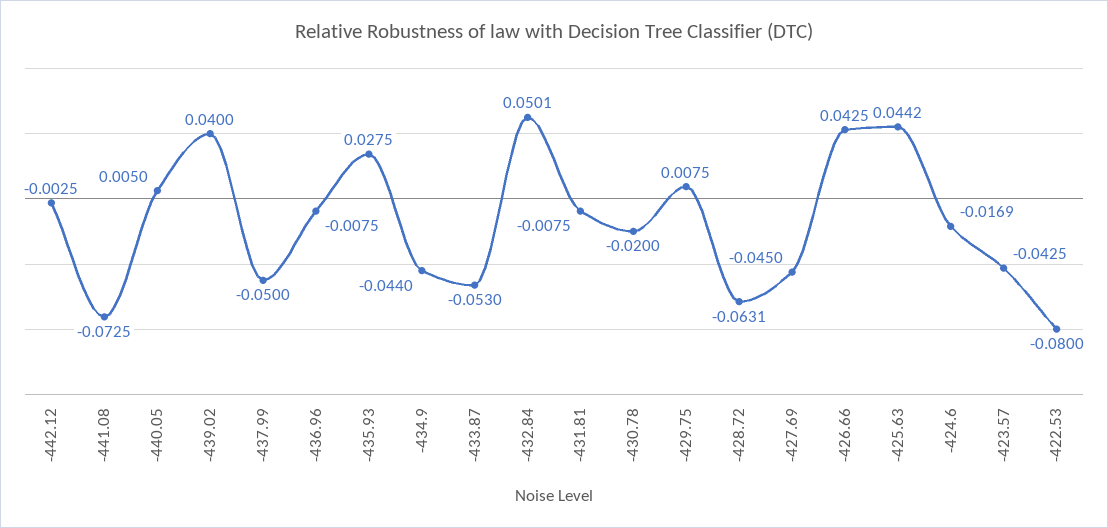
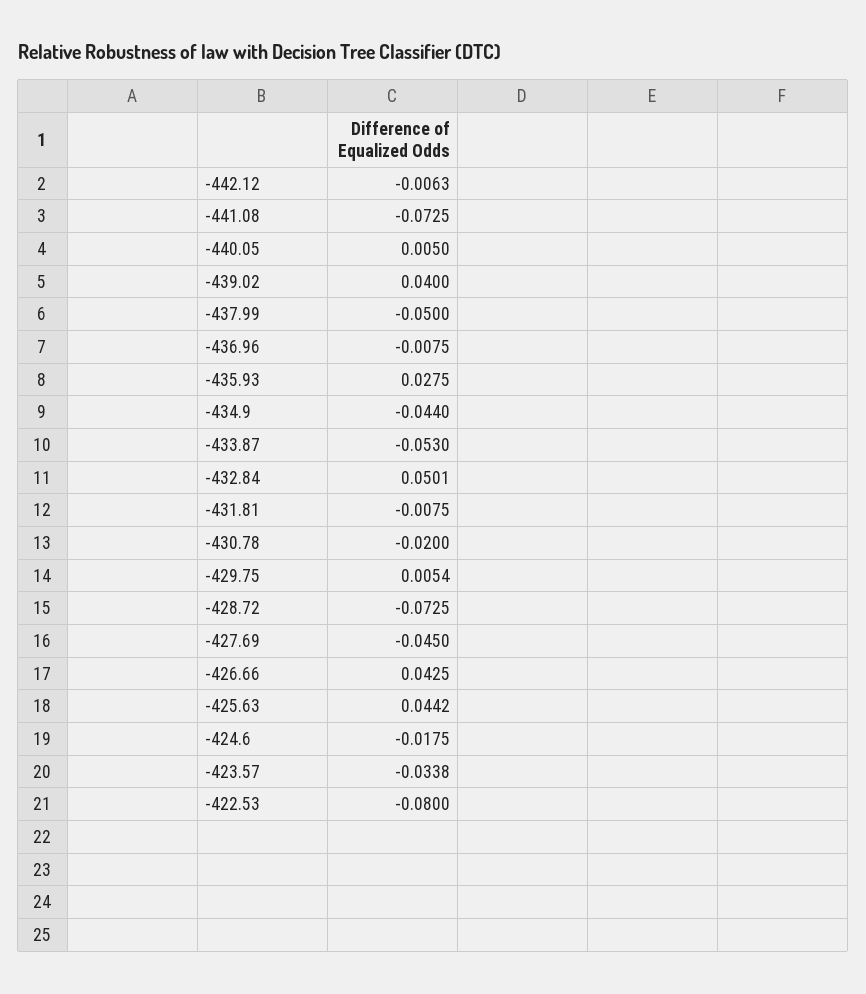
-442.12: -0.0025 -> -0.0063
-429.75: 0.0075 -> 0.0054
-428.72: -0.0631 -> -0.0725
-424.6: -0.0169 -> -0.0175
-423.57: -0.0425 -> -0.0338

